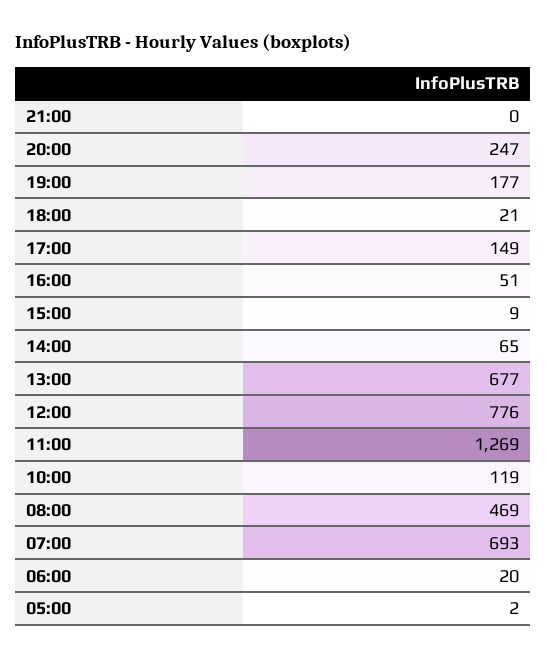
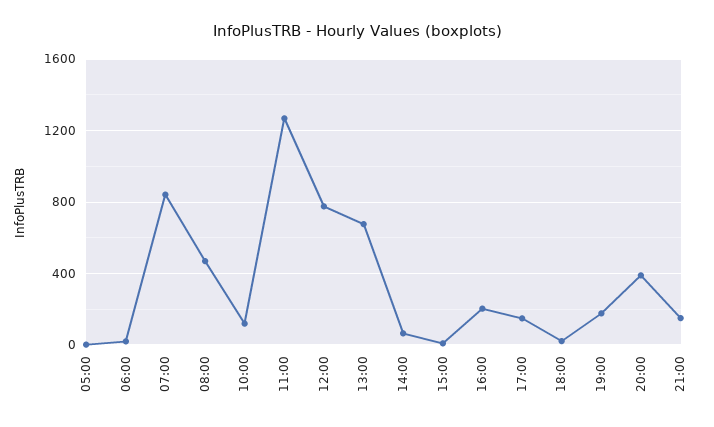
21:00: 0 -> 150
20:00: 247 -> 400
16:00: 51 -> 200
07:00: 693 -> 850

